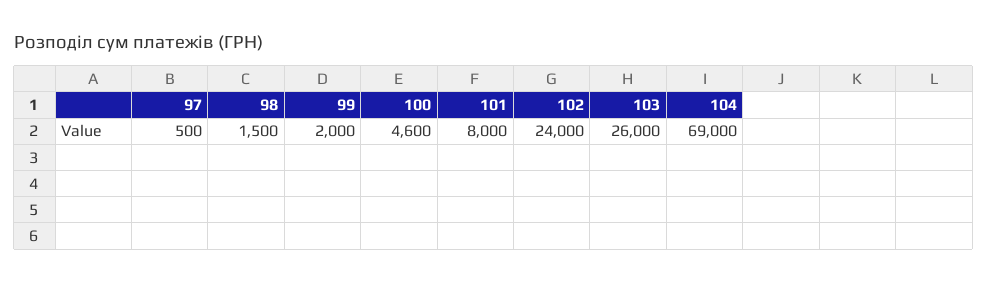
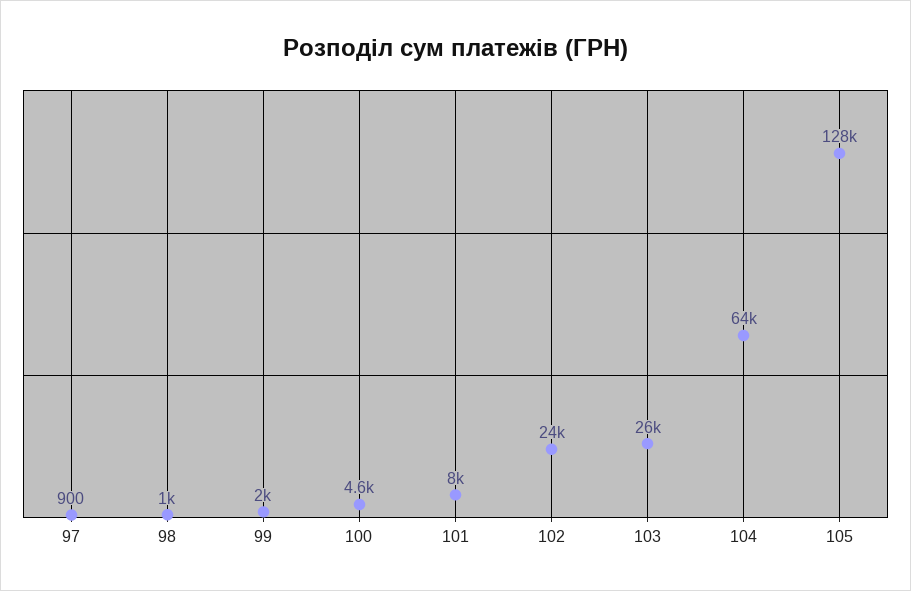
97: 500 -> 900
98: 1500 -> 1000
104: 69000 -> 64000
105: none -> 128000

